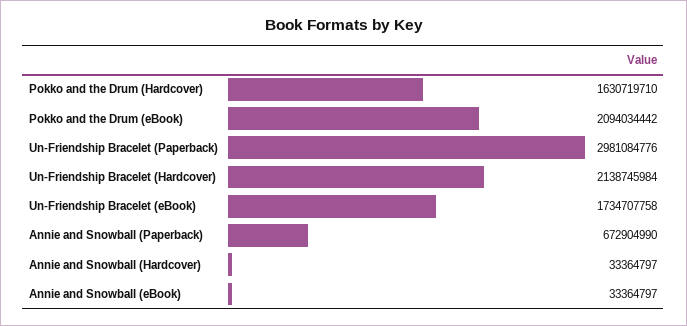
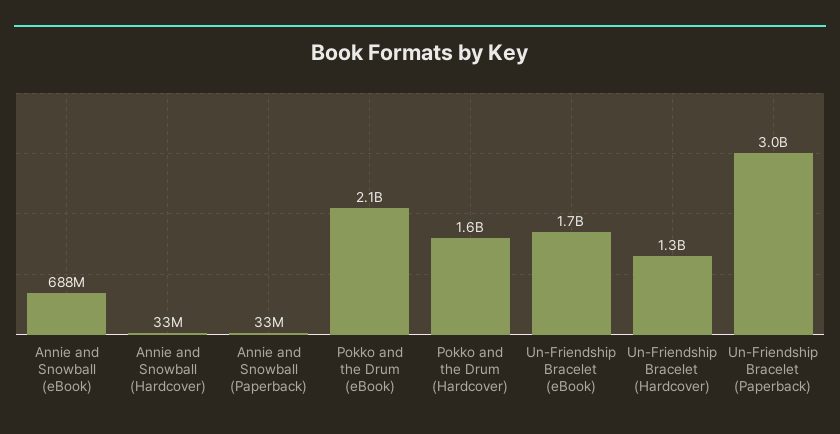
Un-Friendship Bracelet (Hardcover): 2138745984 -> 1300000000
Annie and Snowball (Paperback): 672904990 -> 33000000
Annie and Snowball (eBook): 33364797 -> 688000000

